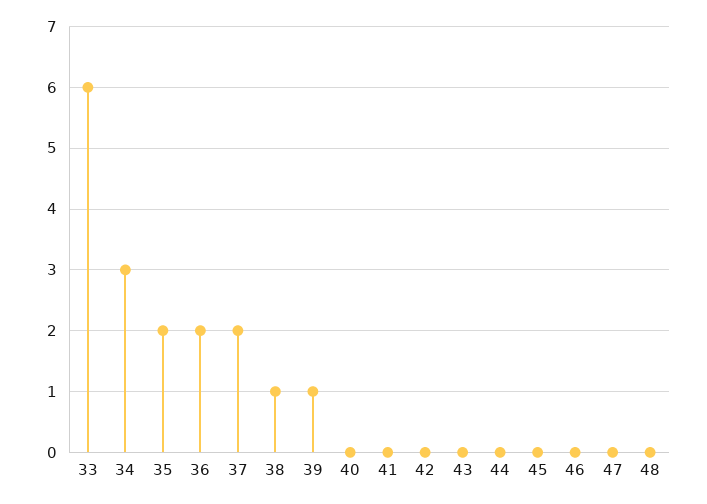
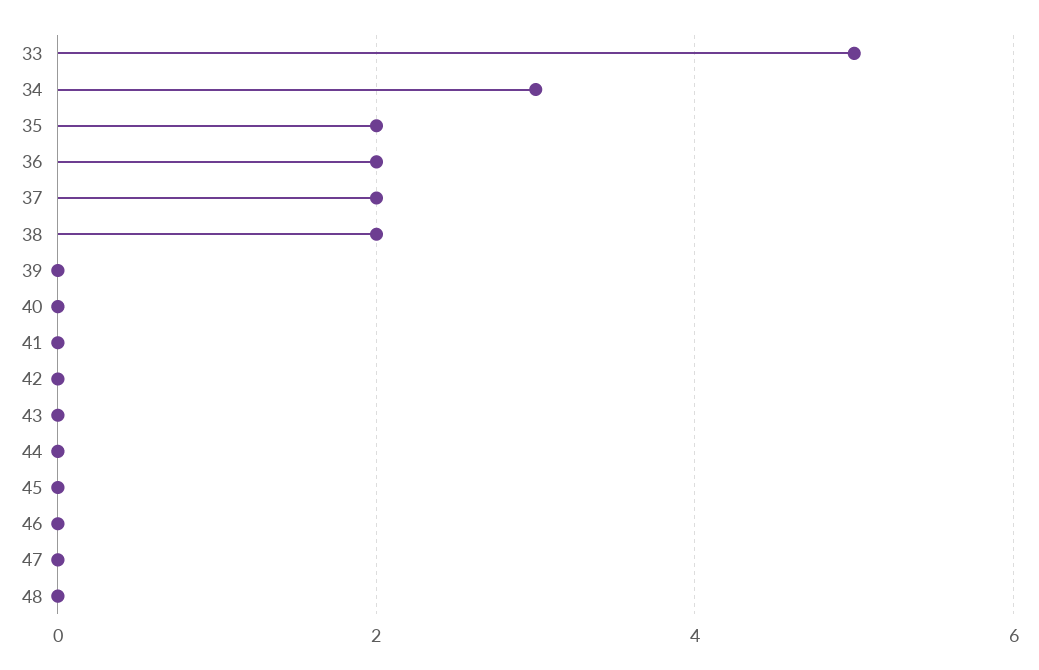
33: 6 -> 5
38: 1 -> 2
39: 1 -> 0

